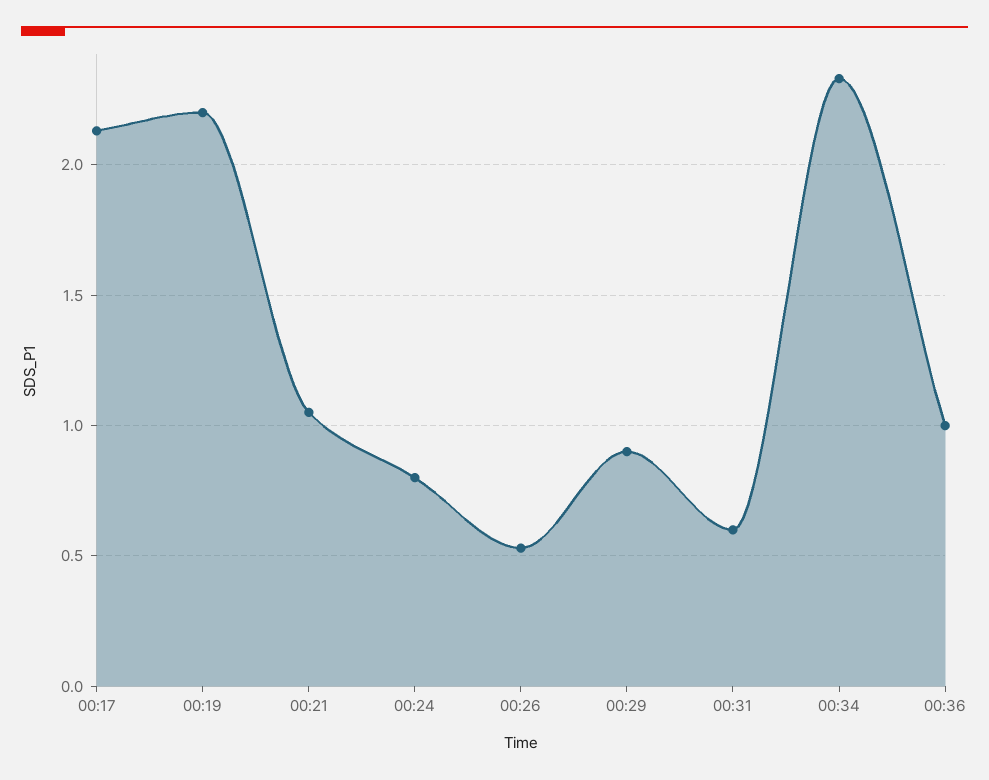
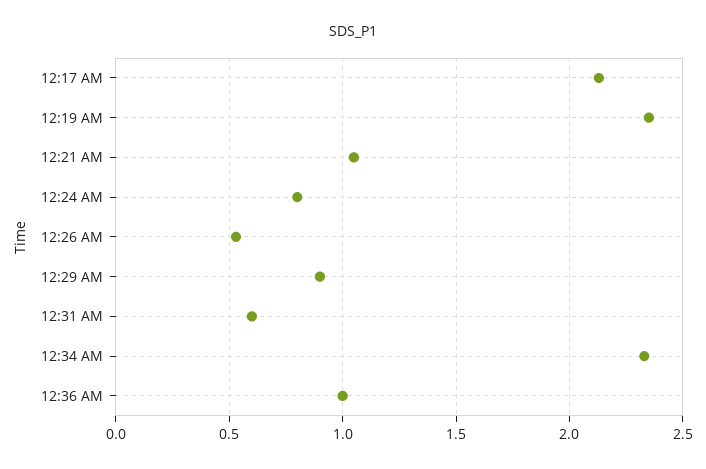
00:19: 2.2 -> 2.35

